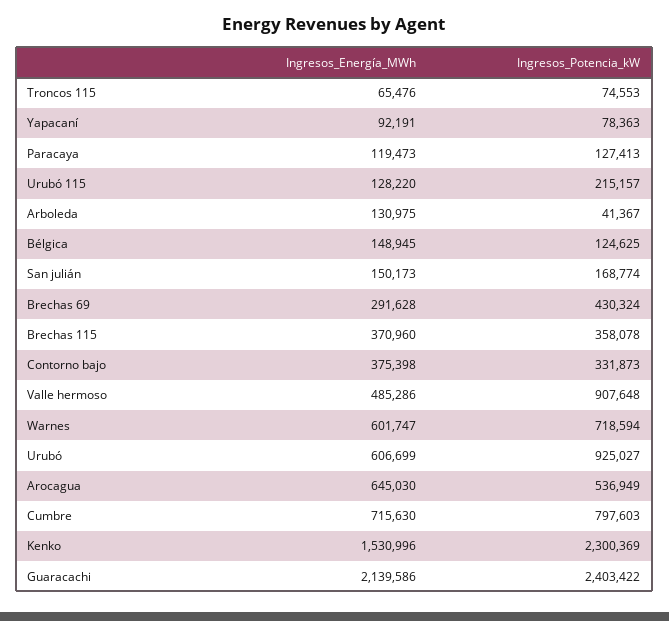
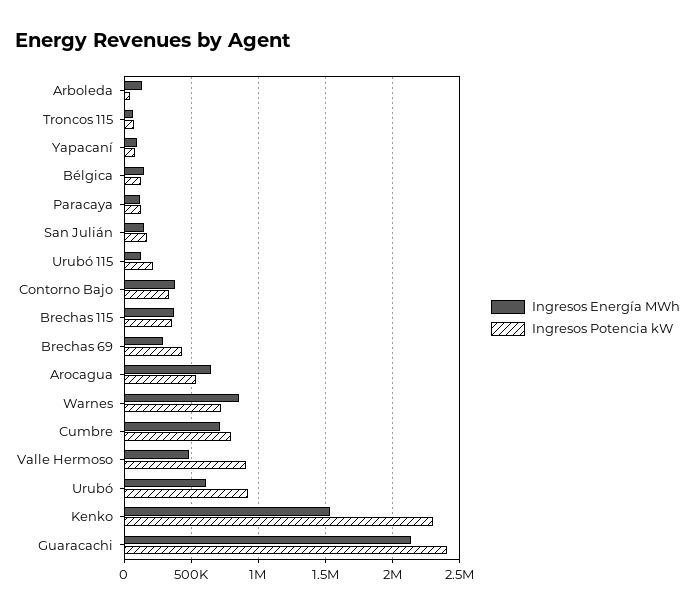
Ingresos_Energía_MWh, Warnes: 601747 -> 850000

